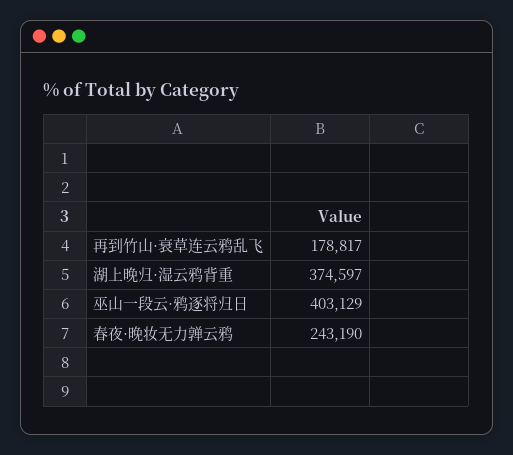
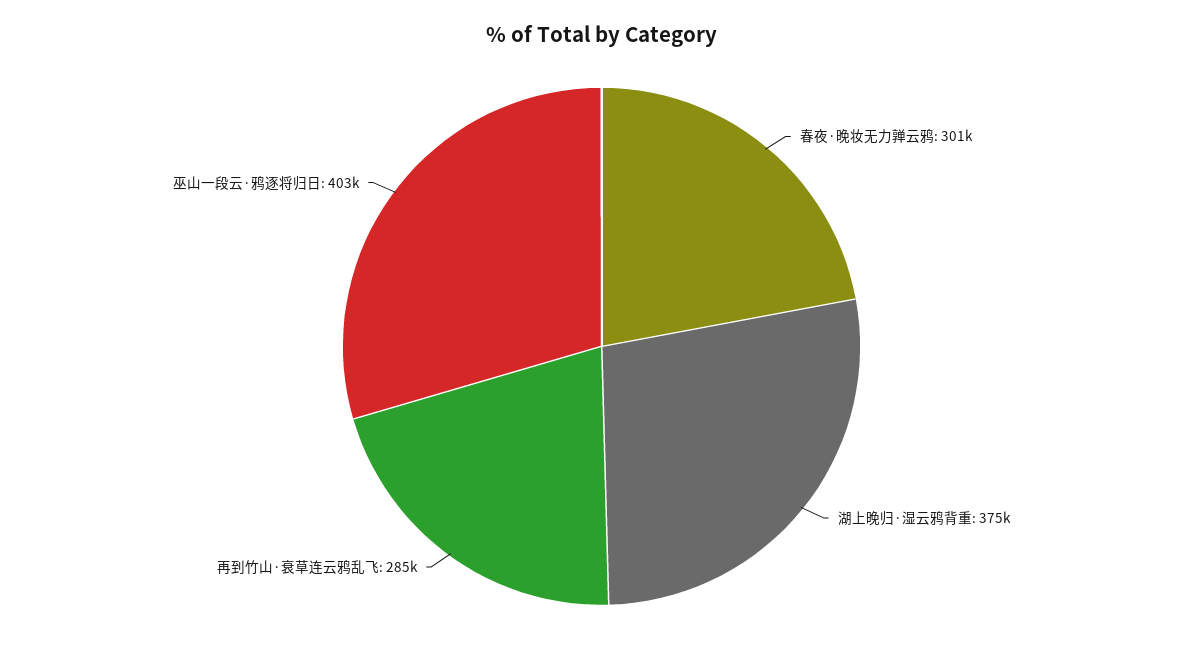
再到竹山·衰草连云鸦乱飞: 178817 -> 285000
春夜·晚妆无力亸云鸦: 243190 -> 301000

